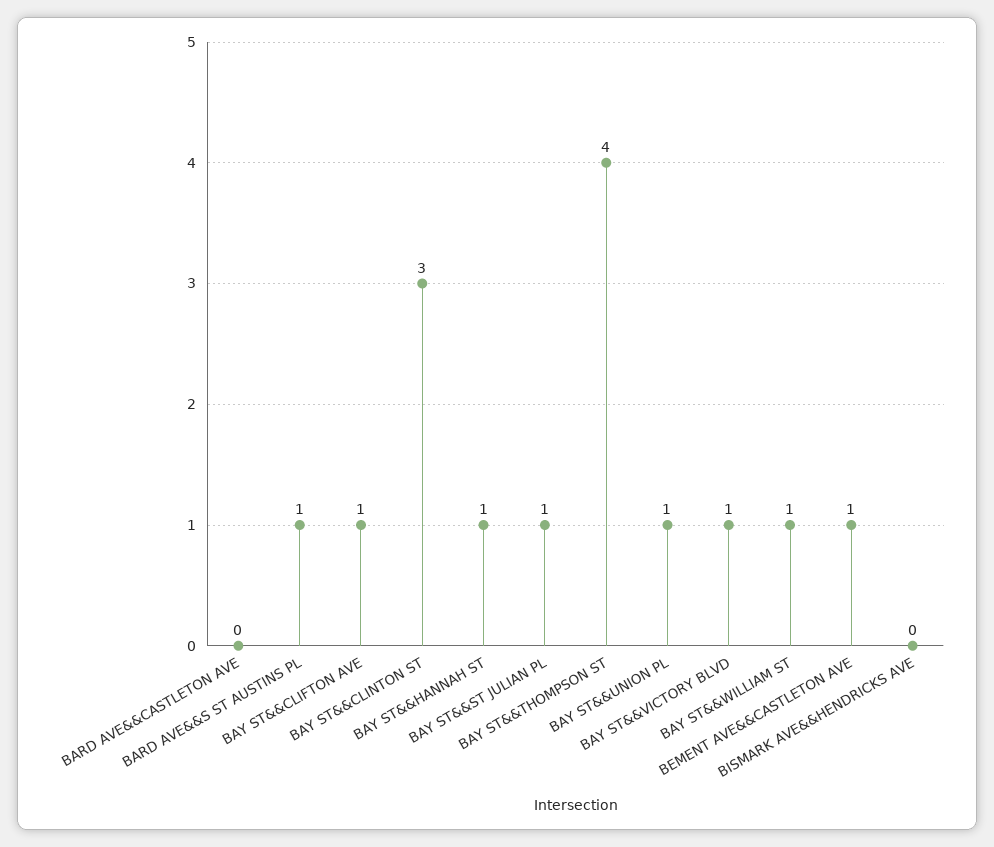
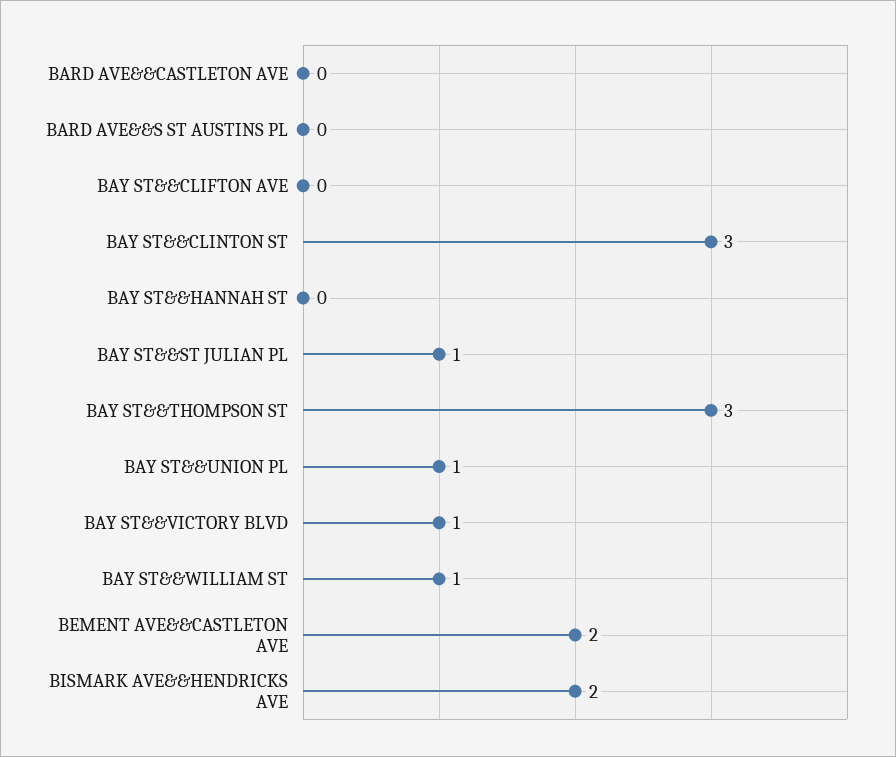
BARD AVE&&S ST AUSTINS PL: 1 -> 0
BAY ST&&CLIFTON AVE: 1 -> 0
BAY ST&&HANNAH ST: 1 -> 0
BAY ST&&THOMPSON ST: 4 -> 3
BEMENT AVE&&CASTLETON AVE: 1 -> 2
BISMARK AVE&&HENDRICKS AVE: 0 -> 2

